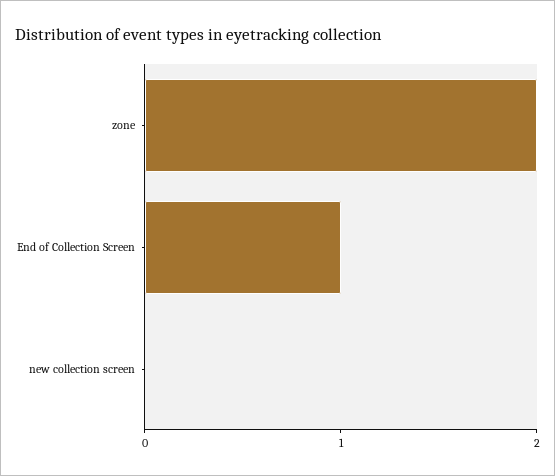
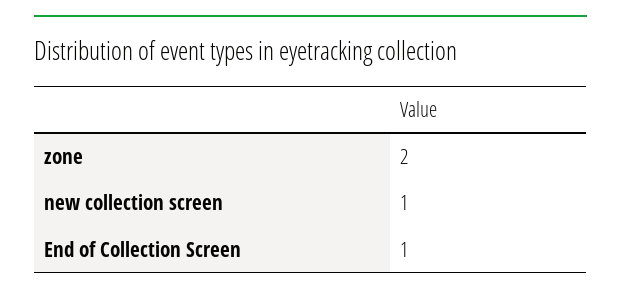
new collection screen: 0 -> 1

